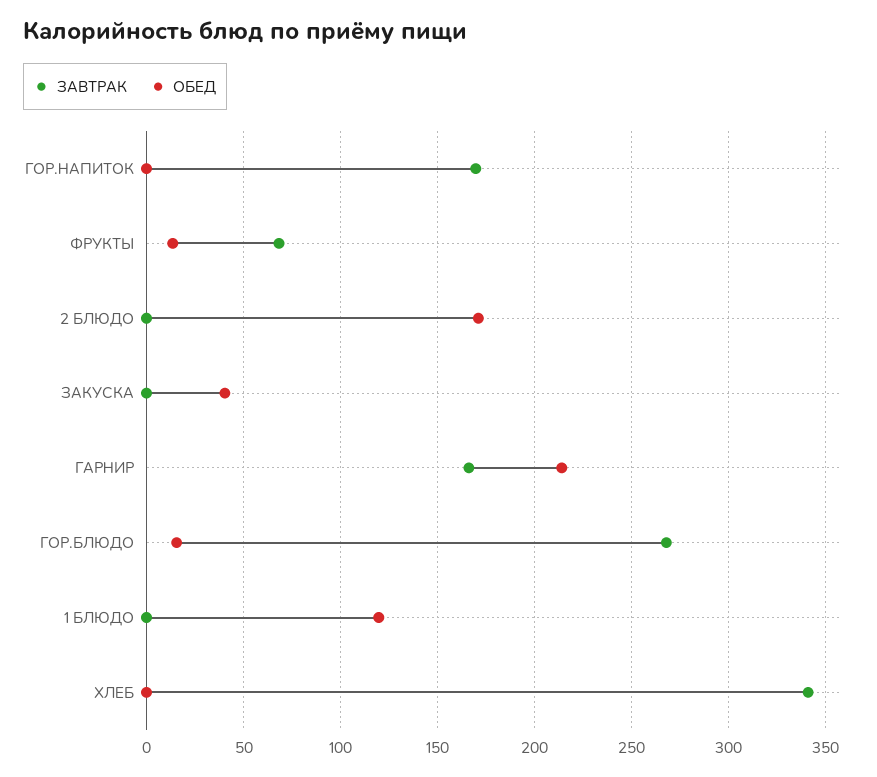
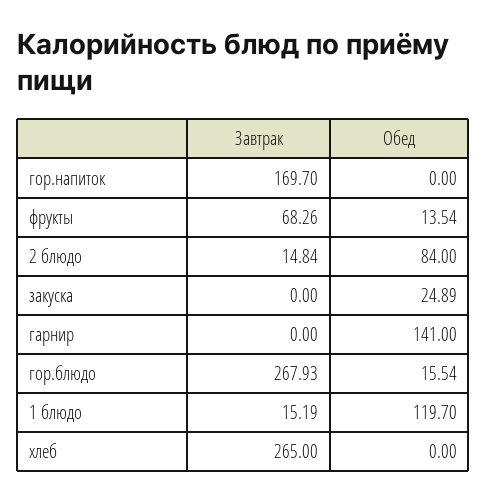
ЗАВТРАК, 2 БЛЮДО: 0 -> 14.84
ОБЕД, 2 БЛЮДО: 170 -> 84
ОБЕД, ЗАКУСКА: 40 -> 24.89
ЗАВТРАК, ГАРНИР: 165 -> 0
ОБЕД, ГАРНИР: 215 -> 141
ЗАВТРАК, 1 БЛЮДО: 0 -> 15.19
ЗАВТРАК, ХЛЕБ: 340 -> 265

